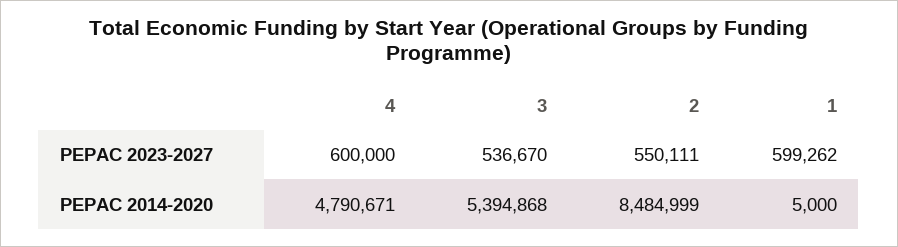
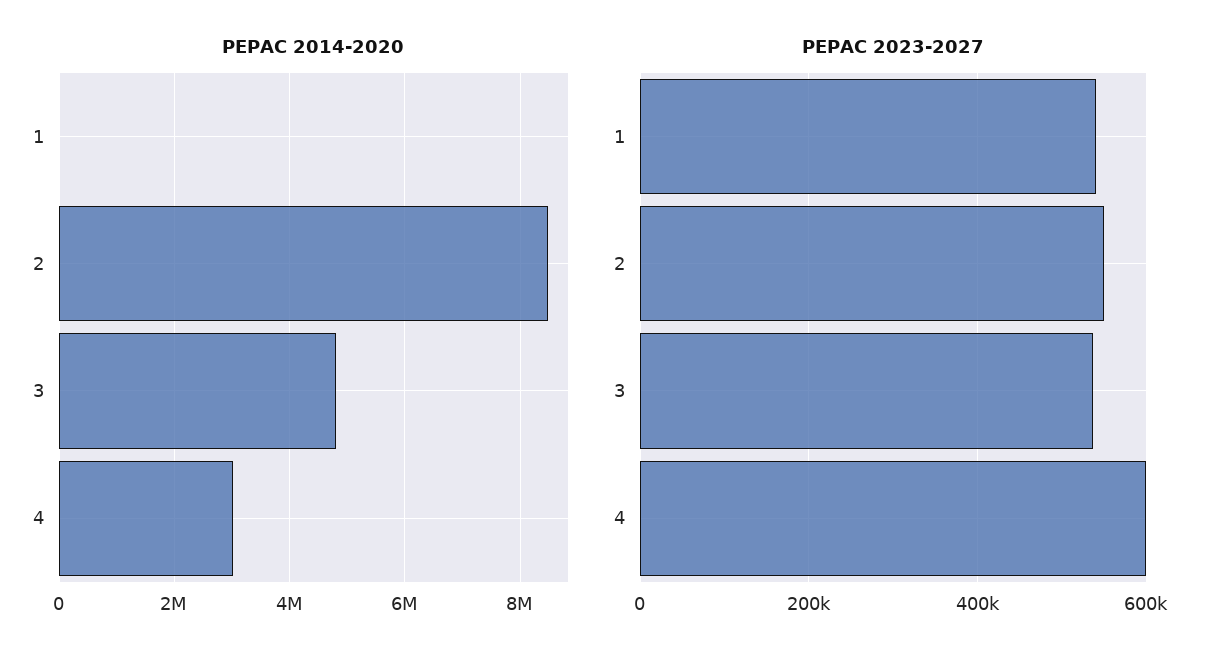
PEPAC 2023-2027, 1: 599262 -> 540000
PEPAC 2014-2020, 4: 4790671 -> 3000000
PEPAC 2014-2020, 3: 5394868 -> 4800000

